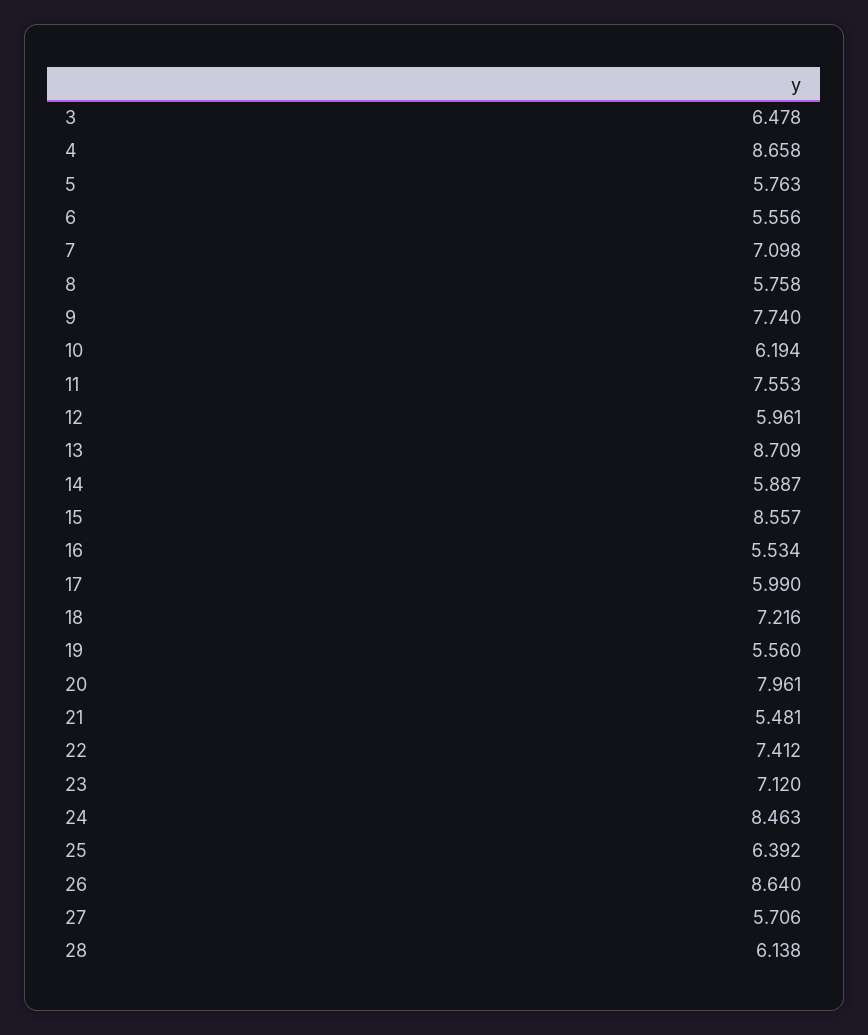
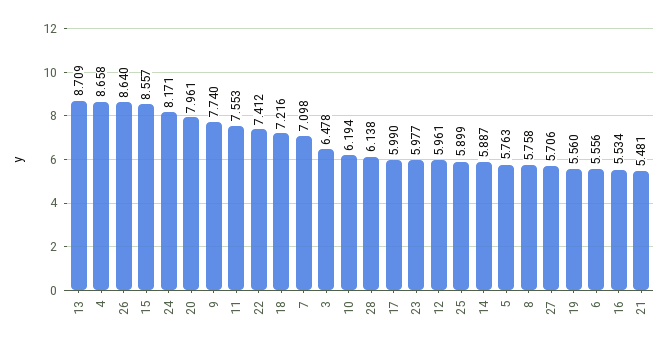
23: 7.12 -> 5.977
24: 8.463 -> 8.171
25: 6.392 -> 5.899

